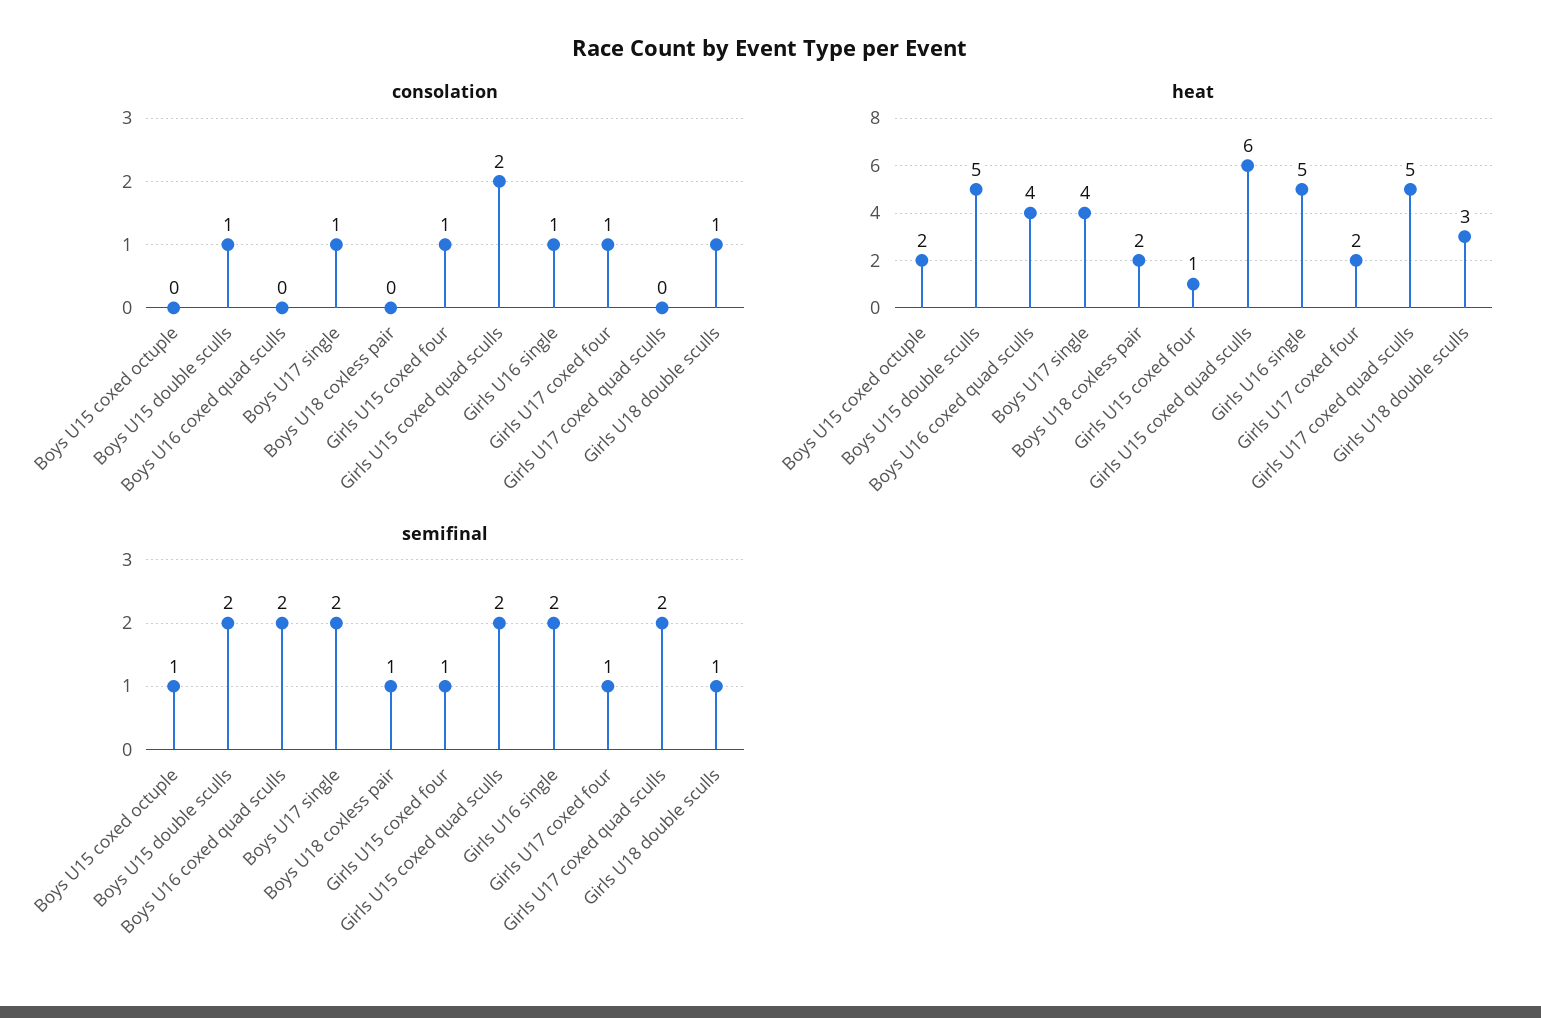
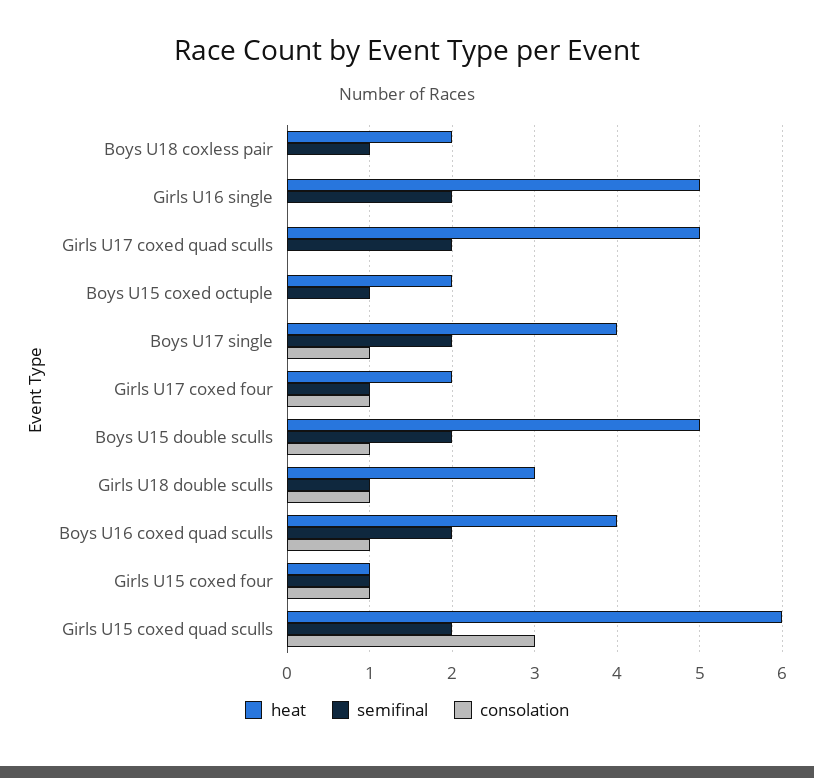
consolation, Boys U16 coxed quad sculls: 0 -> 1
consolation, Girls U15 coxed quad sculls: 2 -> 3
consolation, Girls U16 single: 1 -> 0

